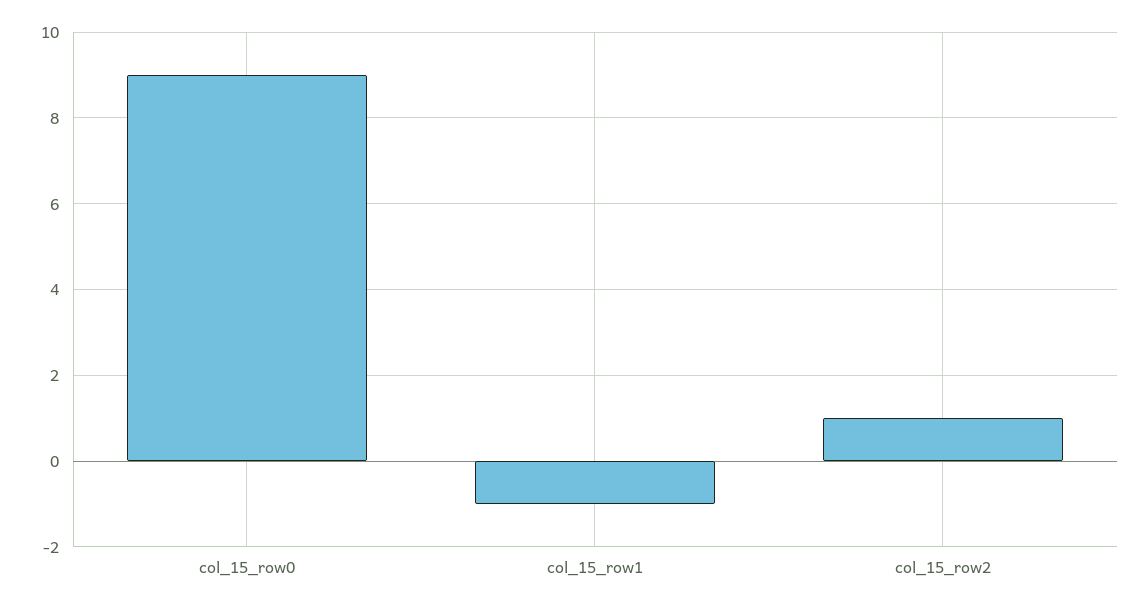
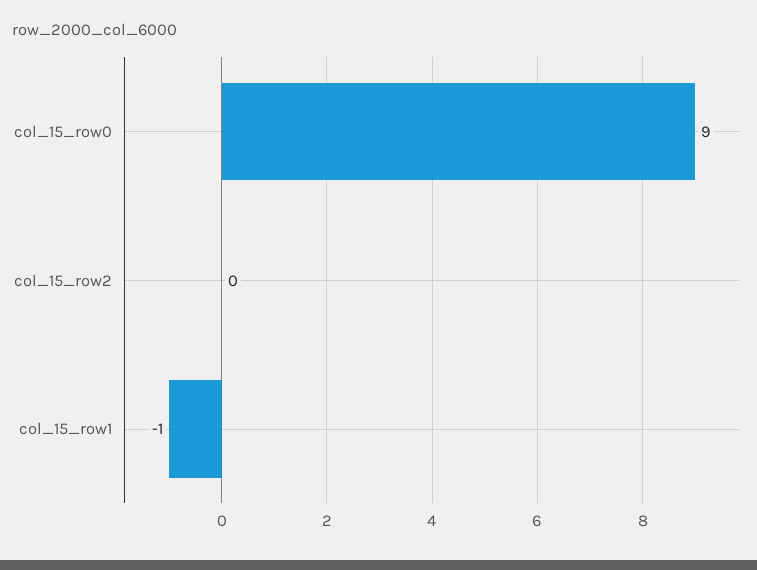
col_15_row2: 1 -> 0

